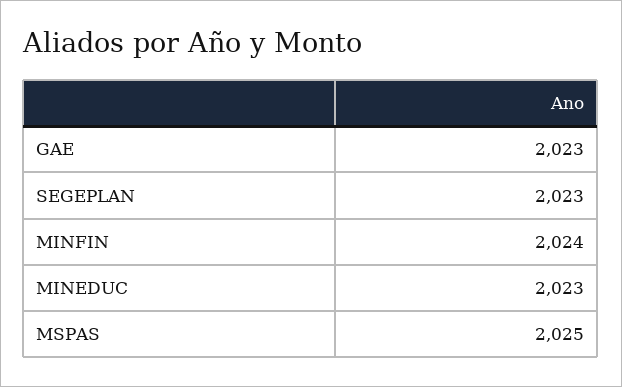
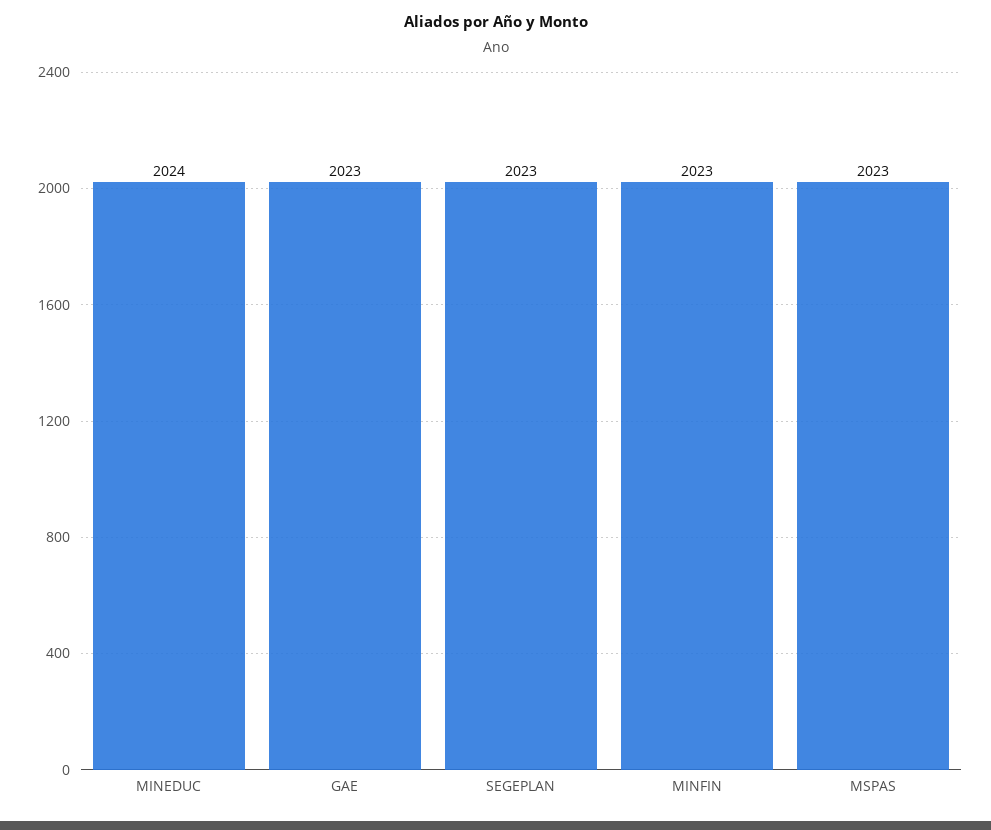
MINFIN: 2024 -> 2023
MINEDUC: 2023 -> 2024
MSPAS: 2025 -> 2023

